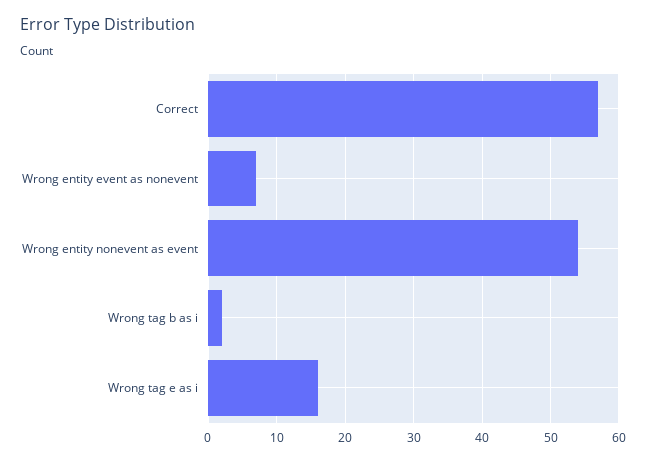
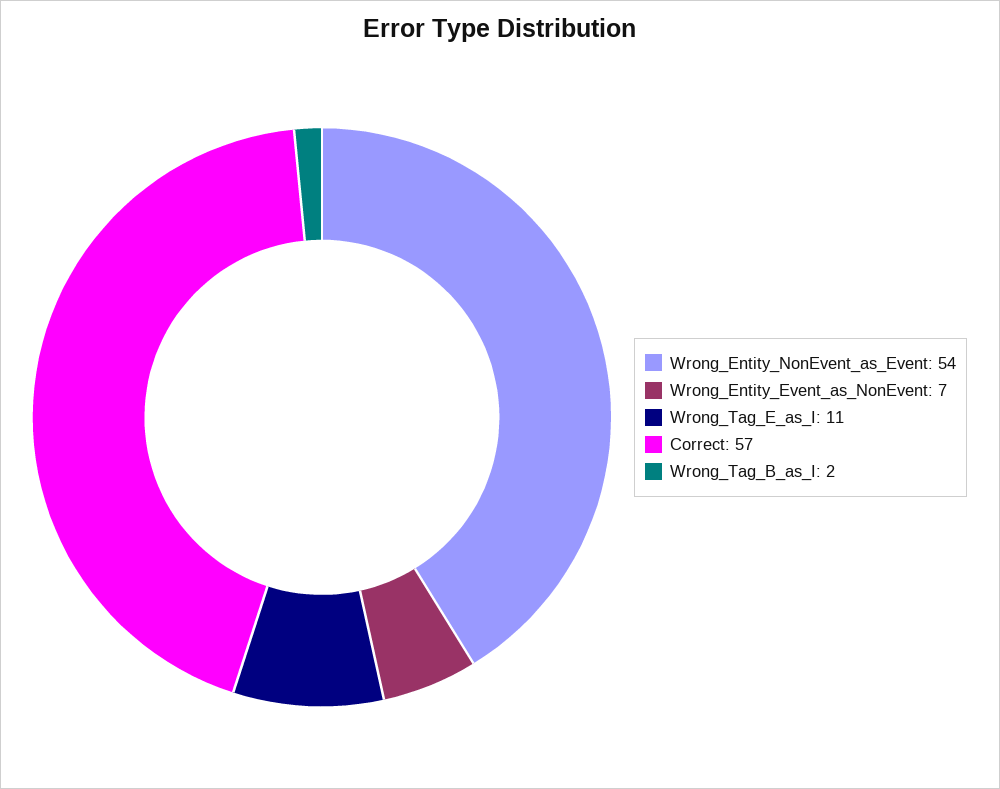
Wrong tag e as i: 16 -> 11

